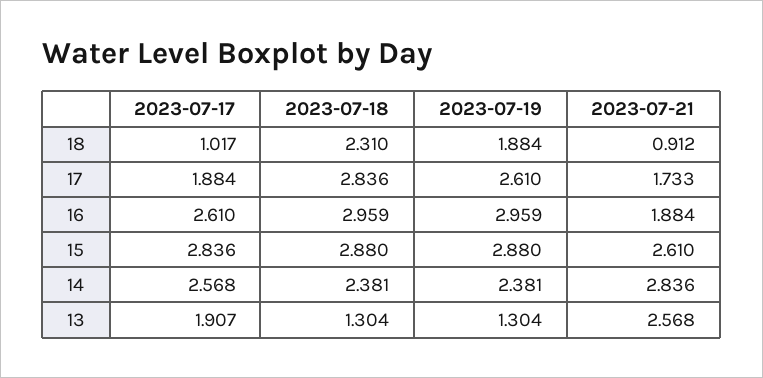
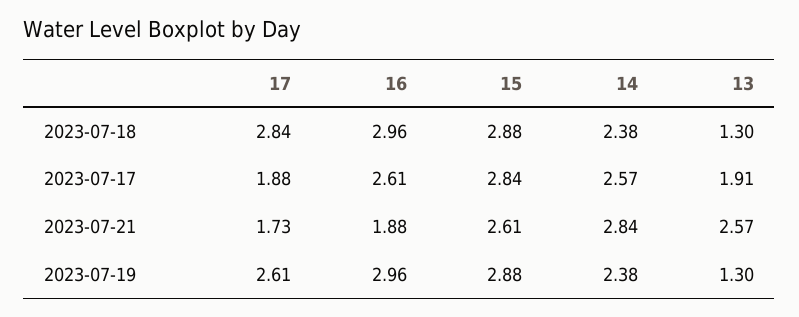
2023-07-17, 18: 1.017 -> none
2023-07-18, 18: 2.31 -> none
2023-07-19, 18: 1.884 -> none
2023-07-21, 18: 0.912 -> none

